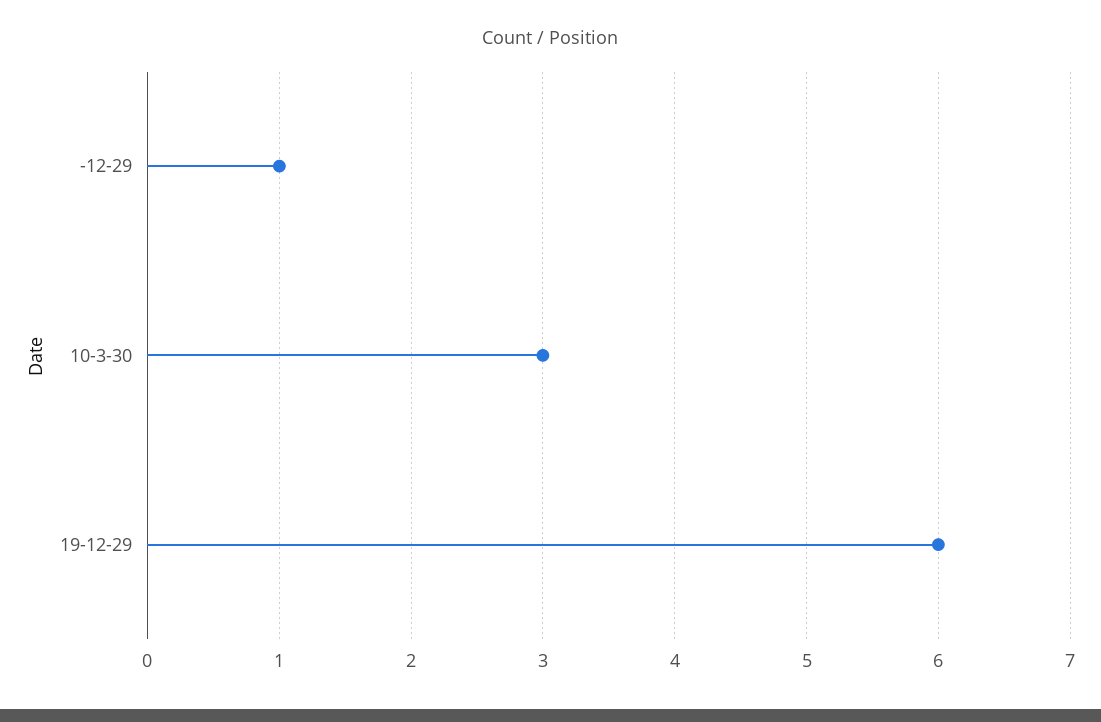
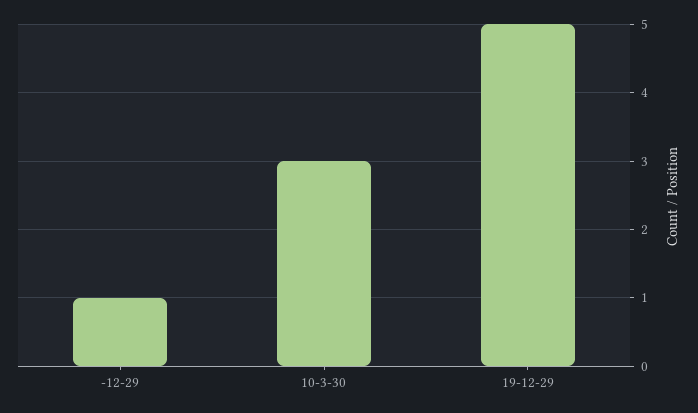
19-12-29: 6 -> 5

